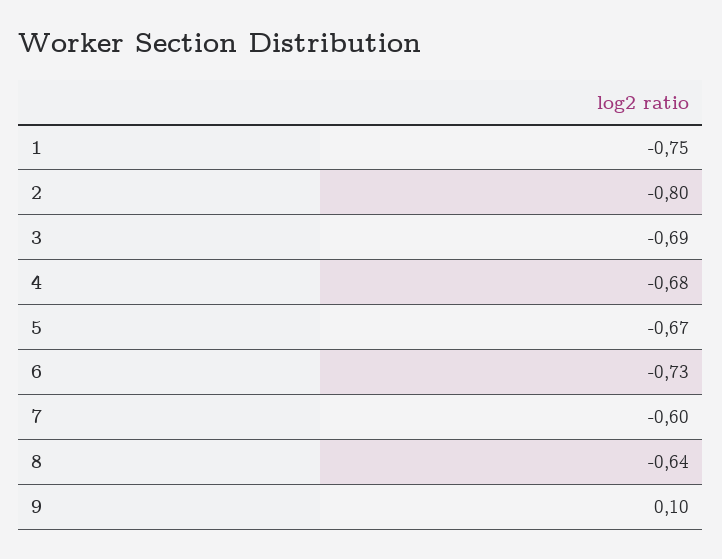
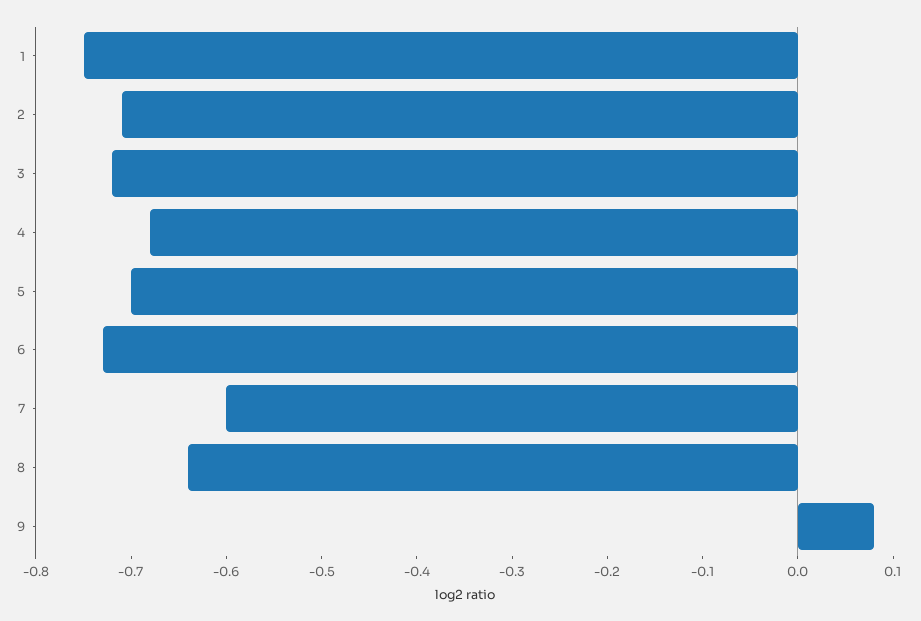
2: -0.8 -> -0.71
3: -0.69 -> -0.72
5: -0.67 -> -0.7
9: 0.1 -> 0.08

